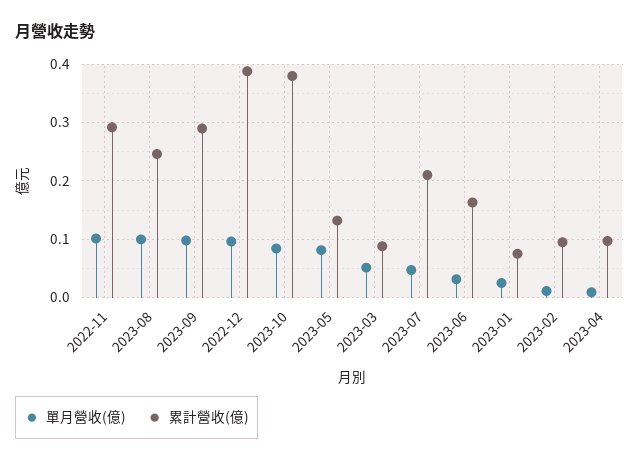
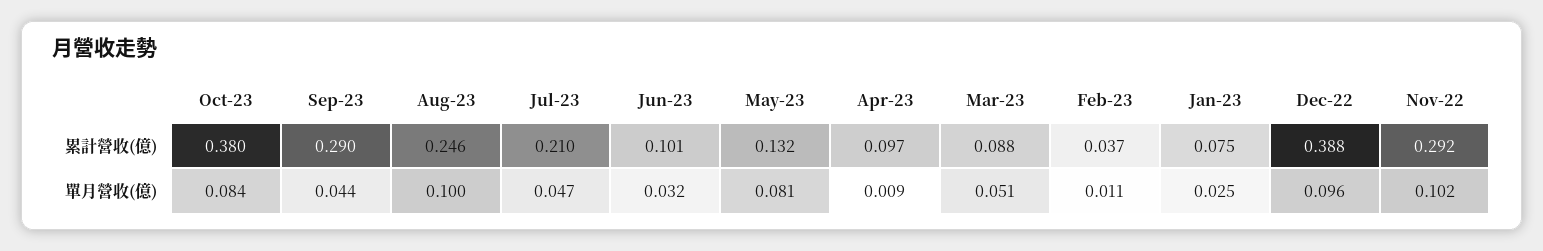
單月營收(億), 2023-09: 0.1 -> 0.044
累計營收(億), 2023-06: 0.16 -> 0.101
累計營收(億), 2023-02: 0.1 -> 0.037

